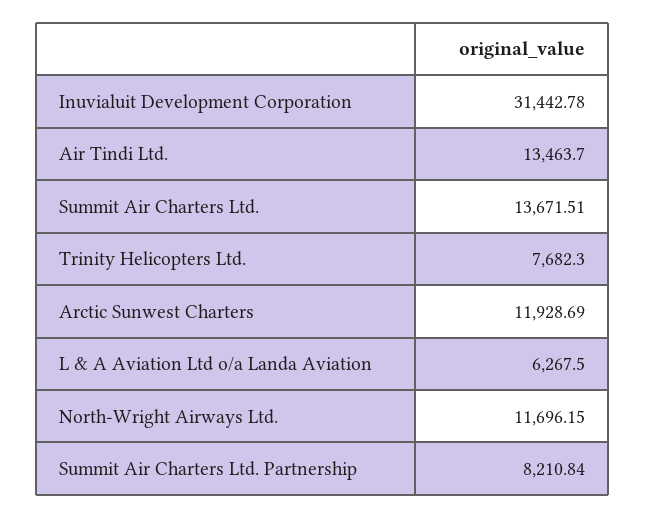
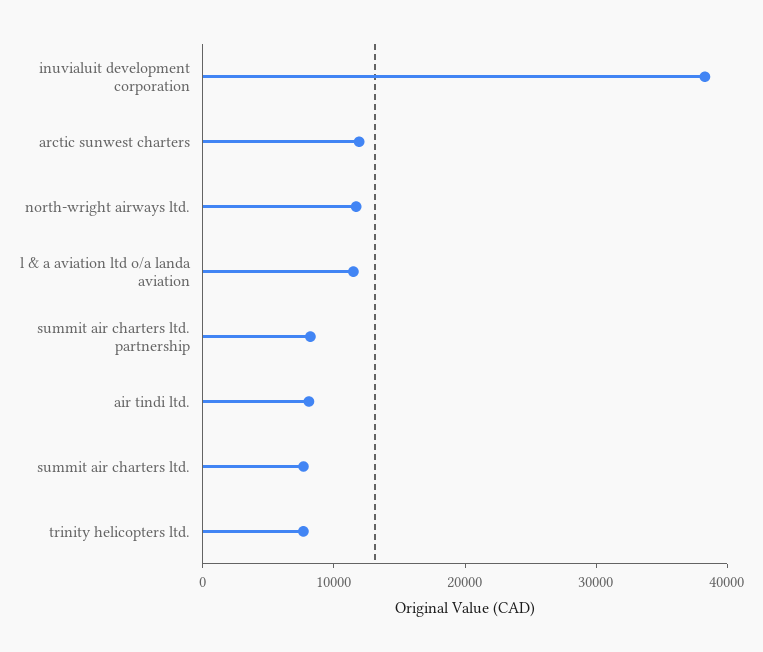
Inuvialuit Development Corporation: 31442.78 -> 38000
Air Tindi Ltd.: 13463.7 -> 8000
Summit Air Charters Ltd.: 13671.51 -> 8000
L & A Aviation Ltd o/a Landa Aviation: 6267.5 -> 12000

